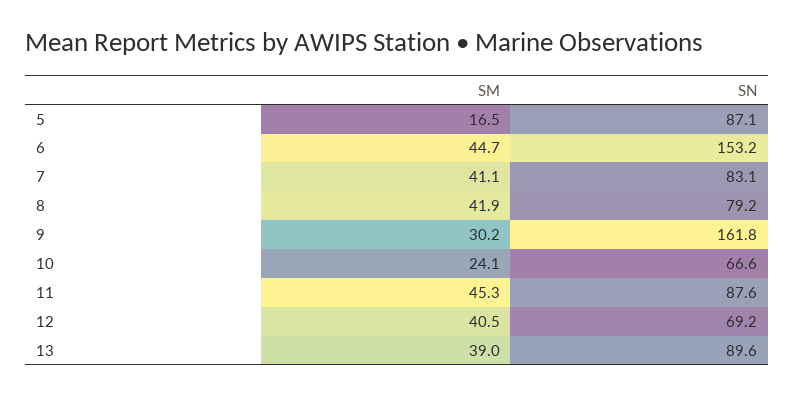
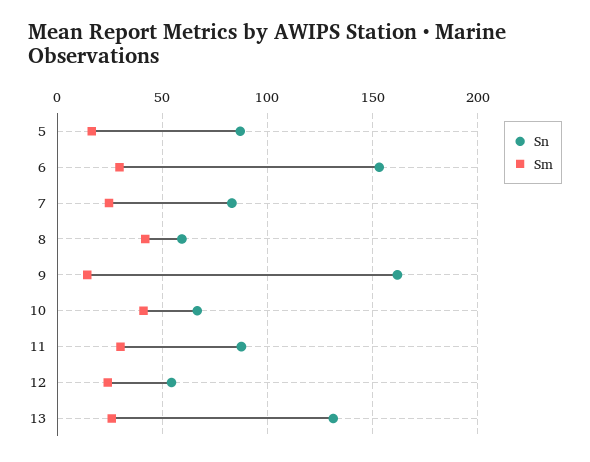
SM, 6: 44.7 -> 30
SM, 7: 41.1 -> 25
SN, 8: 79.2 -> 60
SM, 9: 30.2 -> 15
SM, 10: 24.1 -> 40
SM, 11: 45.3 -> 30
SM, 12: 40.5 -> 25
SN, 12: 69.2 -> 55
SM, 13: 39 -> 25
SN, 13: 89.6 -> 130

